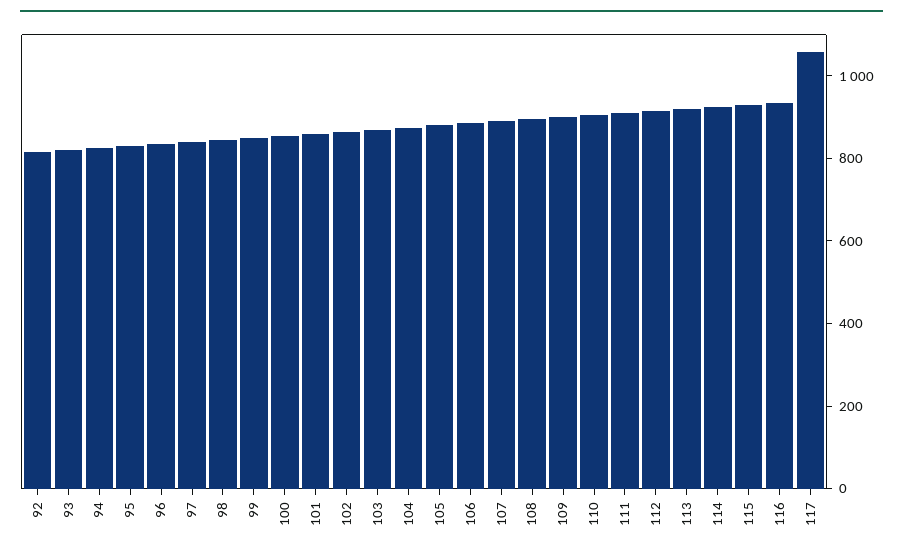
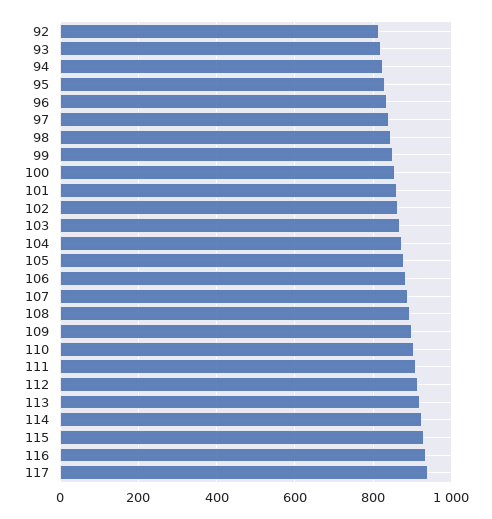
117: 1050 -> 940

